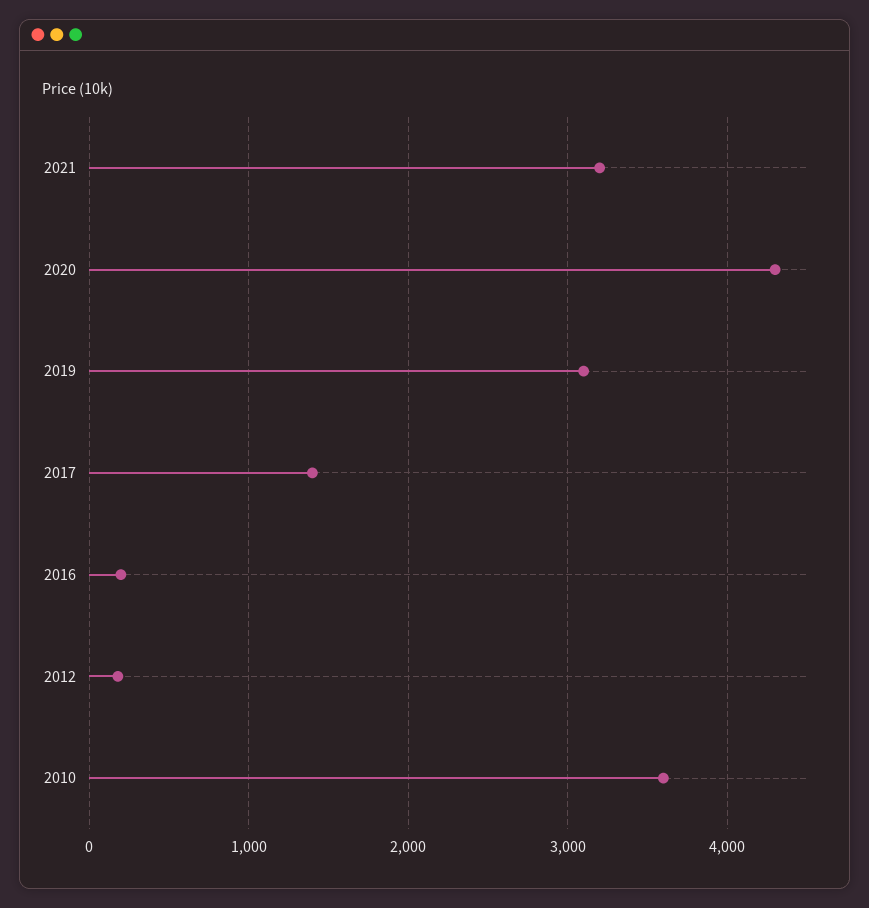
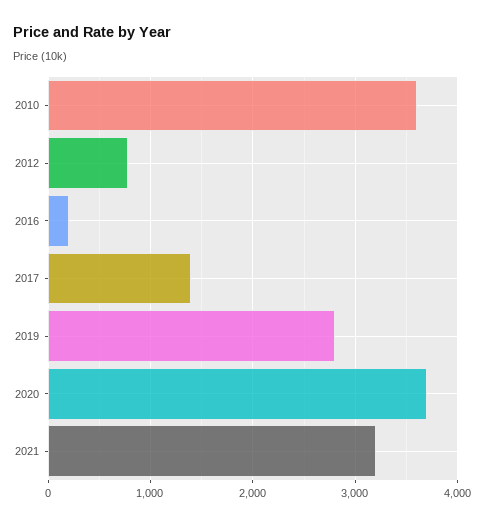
2020: 4300 -> 3700
2019: 3100 -> 2800
2012: 200 -> 800

